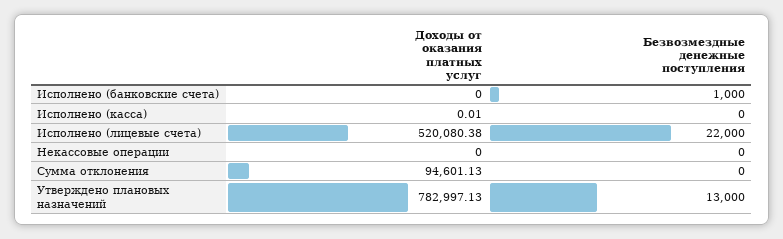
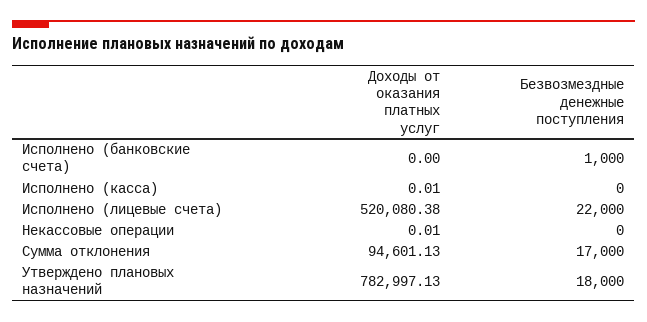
Доходы от оказания платных услуг, Некассовые операции: 0 -> 0.01
Безвозмездные денежные поступления, Сумма отклонения: 0 -> 17000
Безвозмездные денежные поступления, Утверждено плановых назначений: 13000 -> 18000

